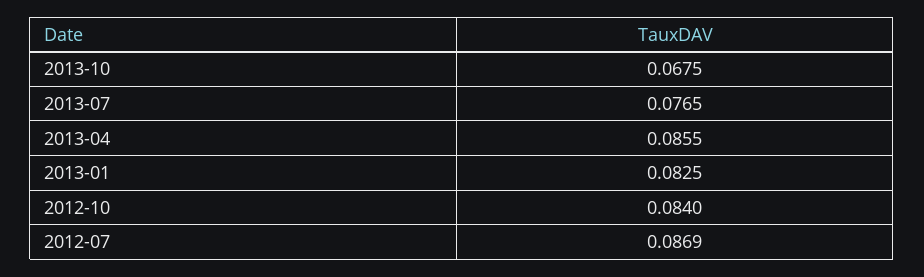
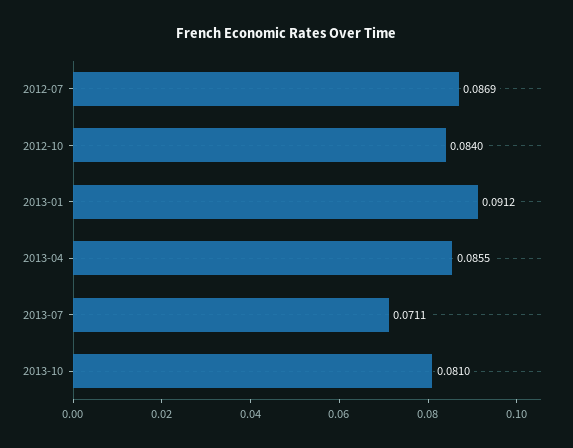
2013-10: 0.0675 -> 0.081
2013-07: 0.0765 -> 0.0711
2013-01: 0.0825 -> 0.0912

